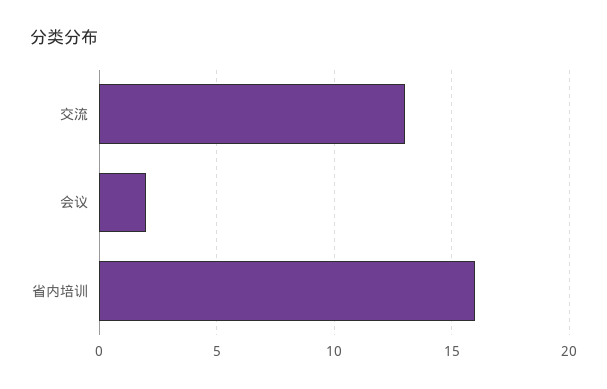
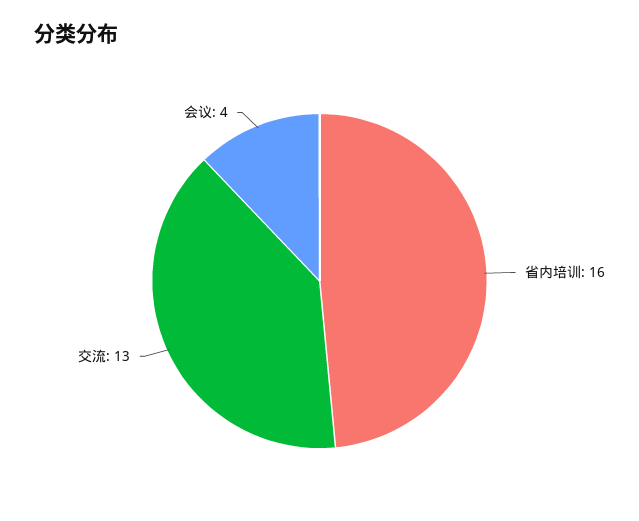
会议: 2 -> 4

